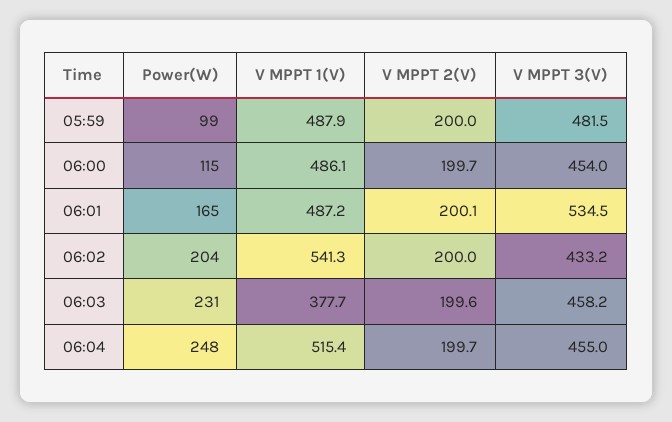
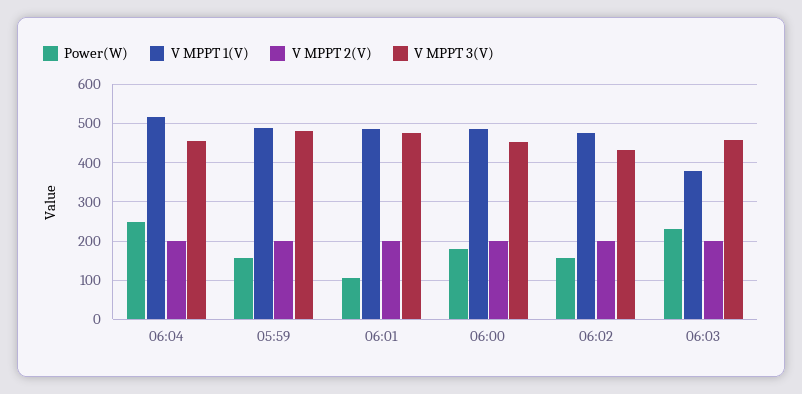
Power(W), 05:59: 99 -> 160
Power(W), 06:00: 115 -> 180
Power(W), 06:01: 165 -> 100
V MPPT 3(V), 06:01: 534.5 -> 480
Power(W), 06:02: 204 -> 160
V MPPT 1(V), 06:02: 541.3 -> 480

